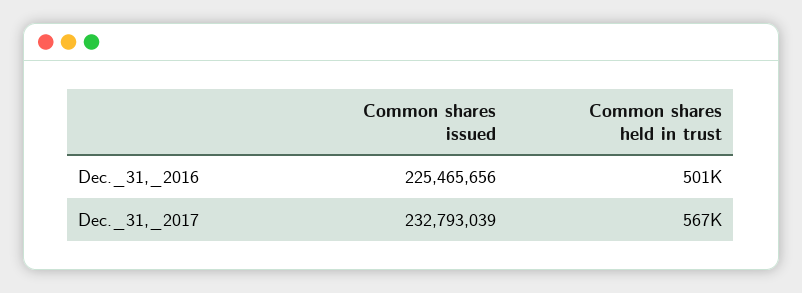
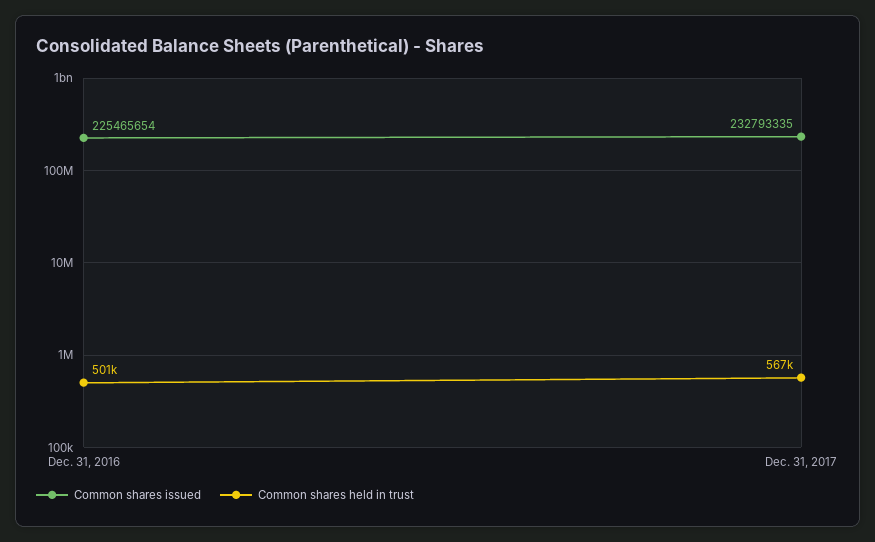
Common shares issued, Dec._31,_2016: 225465656 -> 225465654
Common shares issued, Dec._31,_2017: 232793039 -> 232793335

